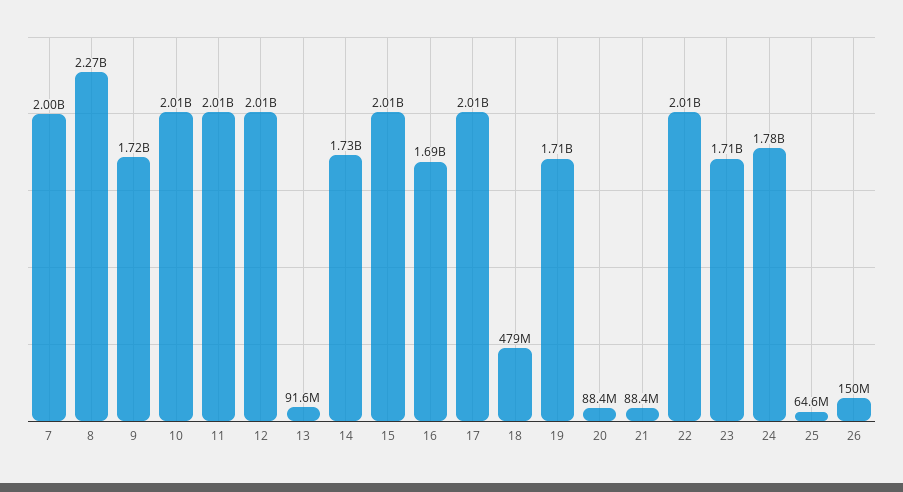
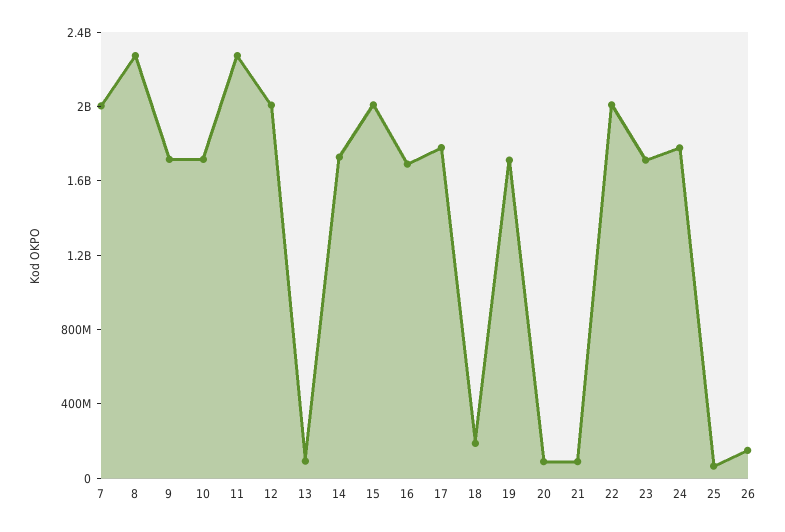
10: 2010000000 -> 1700000000
11: 2010000000 -> 2300000000
17: 2010000000 -> 1800000000
18: 479000000 -> 200000000

